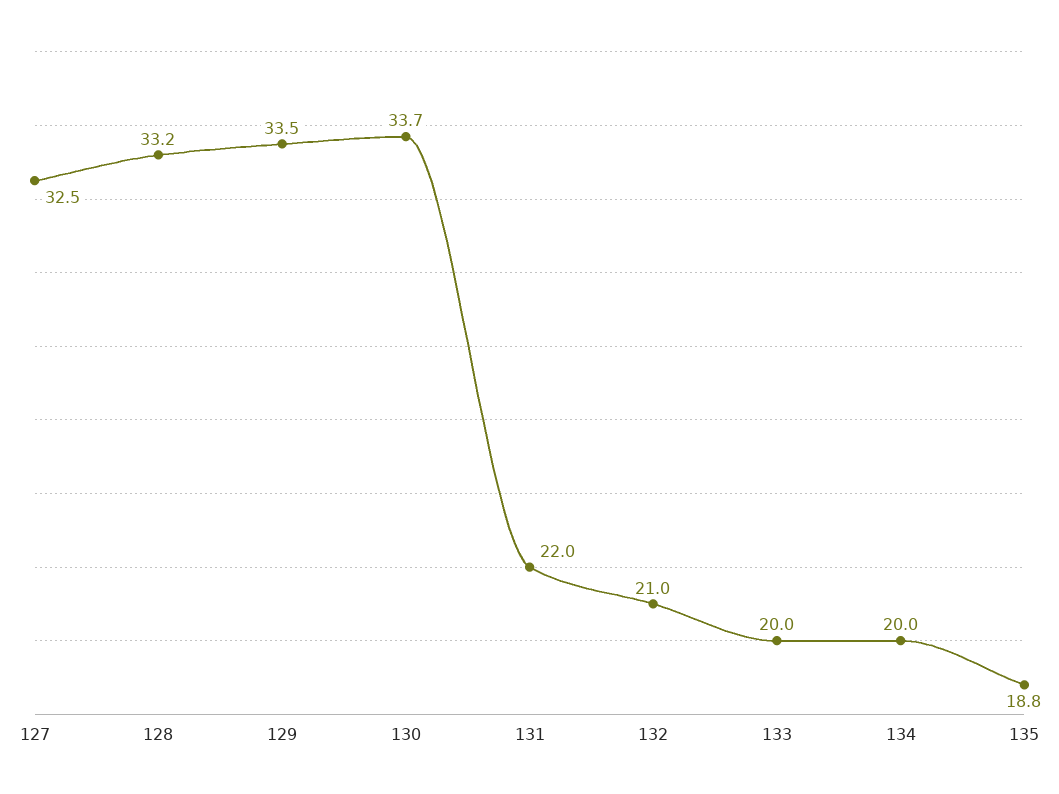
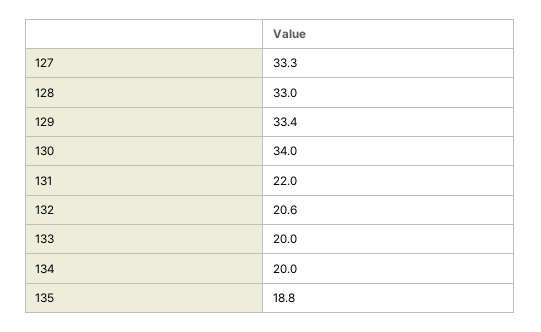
127: 32.5 -> 33.3
128: 33.2 -> 33
129: 33.5 -> 33.4
130: 33.7 -> 34
132: 21 -> 20.6

